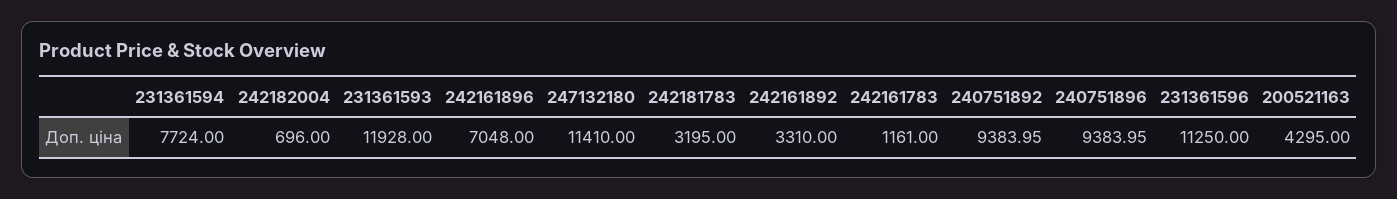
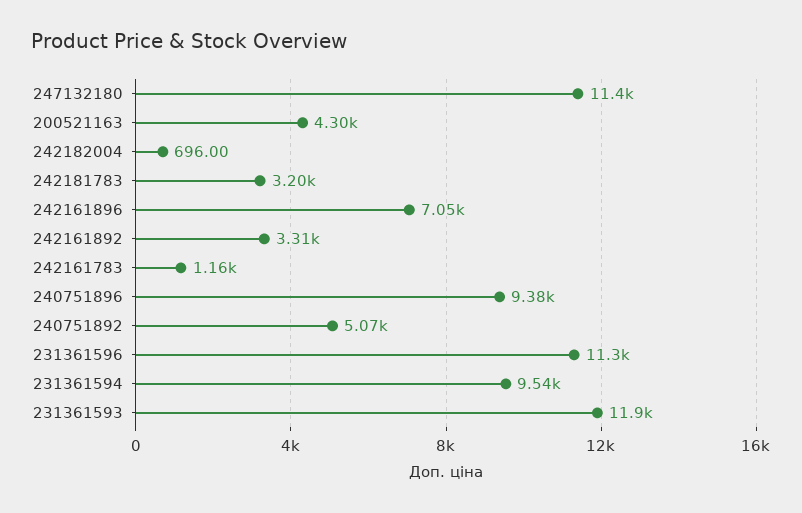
231361594: 7724 -> 9540
240751892: 9383.95 -> 5070

